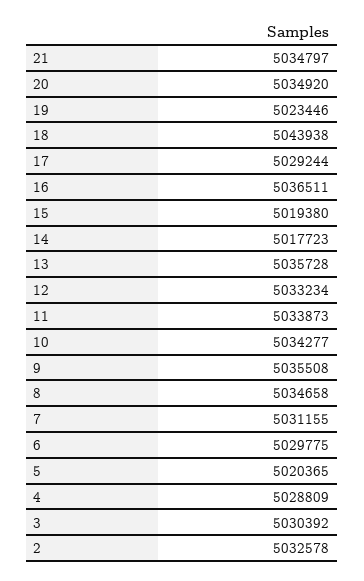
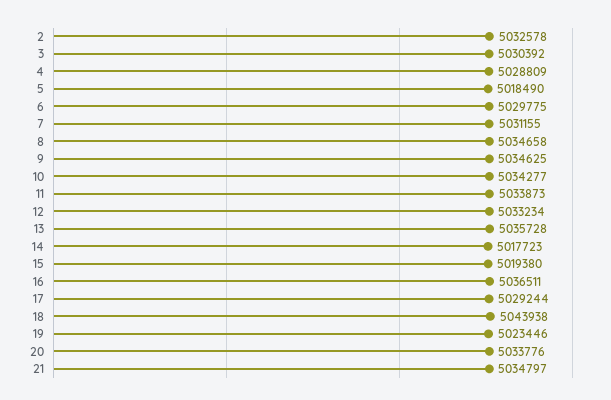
20: 5034920 -> 5033776
9: 5035508 -> 5034625
5: 5020365 -> 5018490

